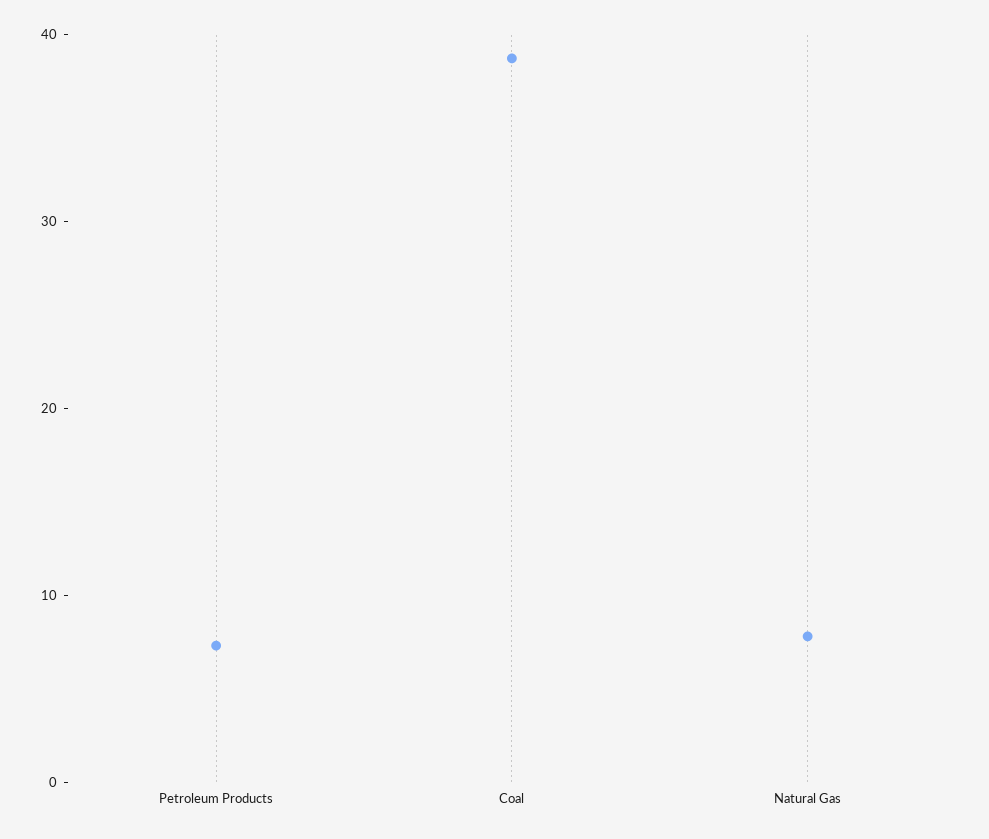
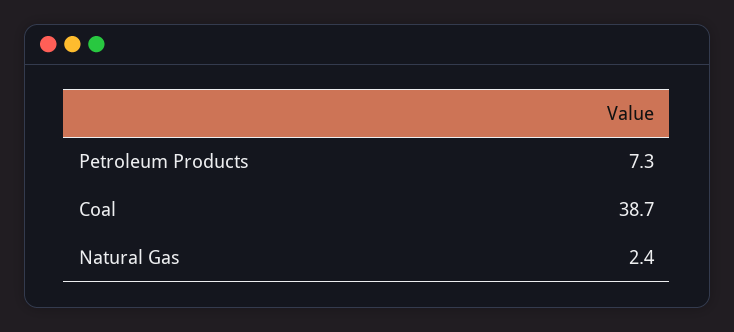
Natural Gas: 8 -> 2.4

